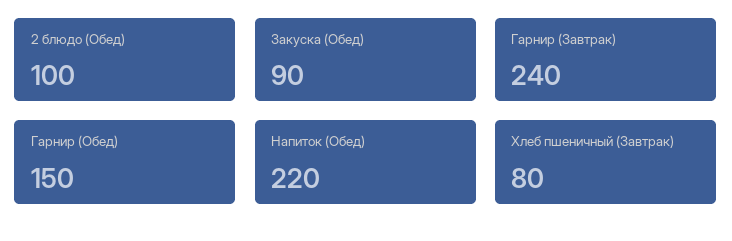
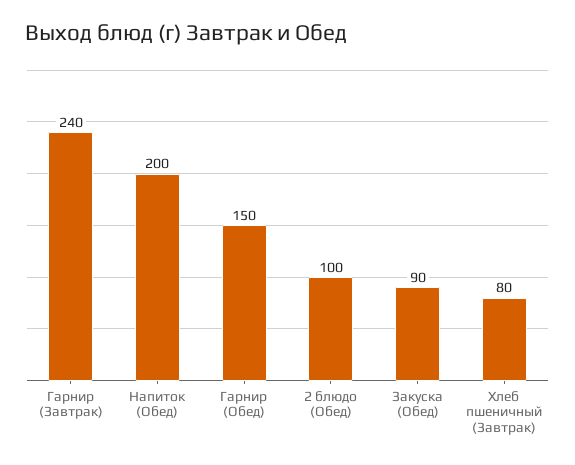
Напиток (Обед): 220 -> 200

